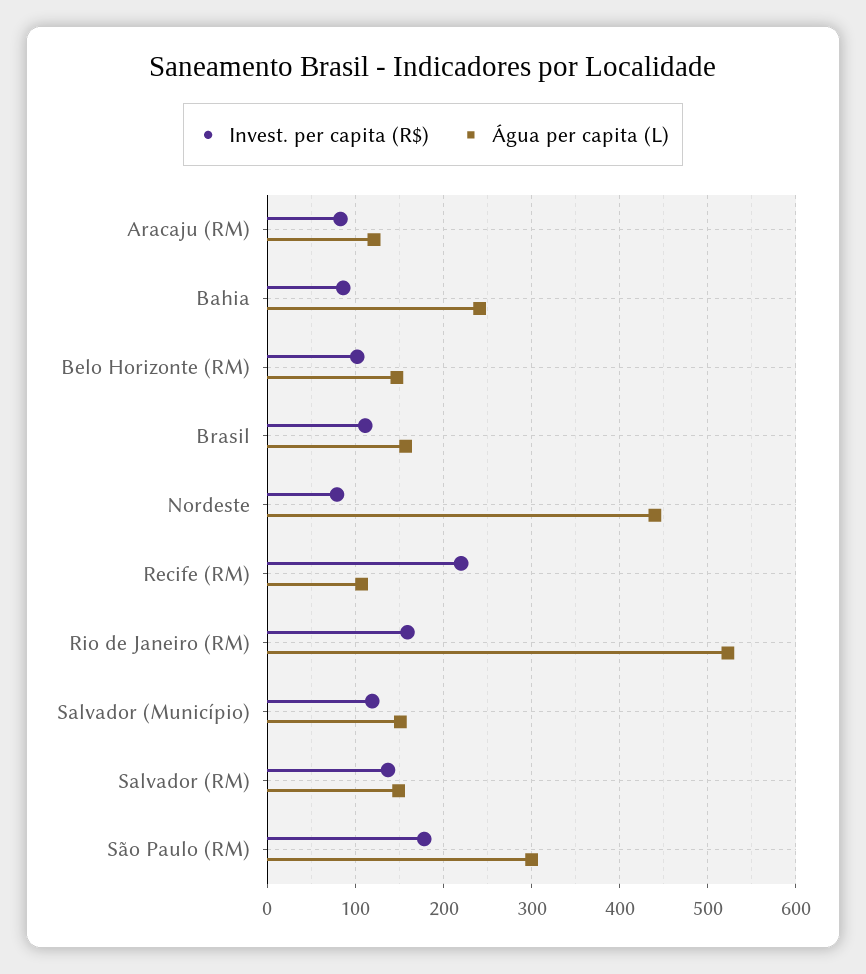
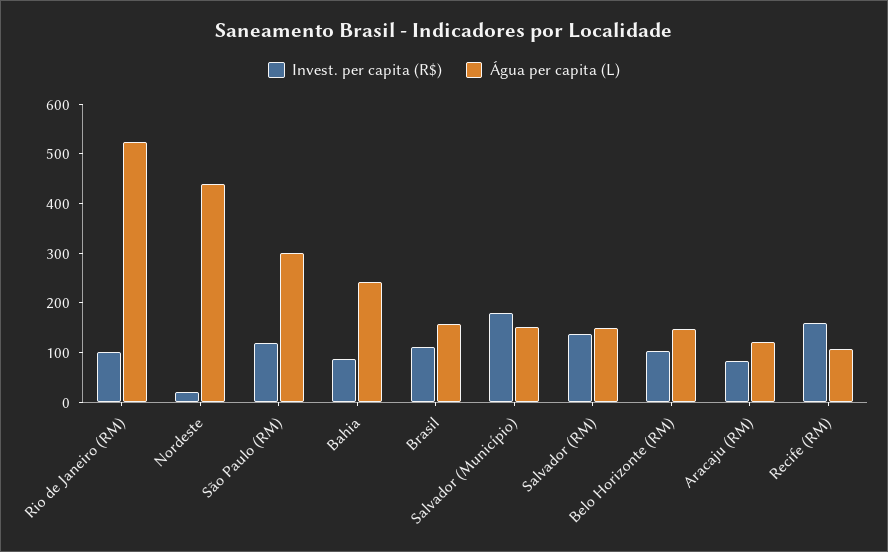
Invest. per capita (R$), Nordeste: 80 -> 20
Invest. per capita (R$), Recife (RM): 220 -> 160
Invest. per capita (R$), Rio de Janeiro (RM): 160 -> 100
Invest. per capita (R$), Salvador (Município): 120 -> 180
Invest. per capita (R$), São Paulo (RM): 180 -> 120

